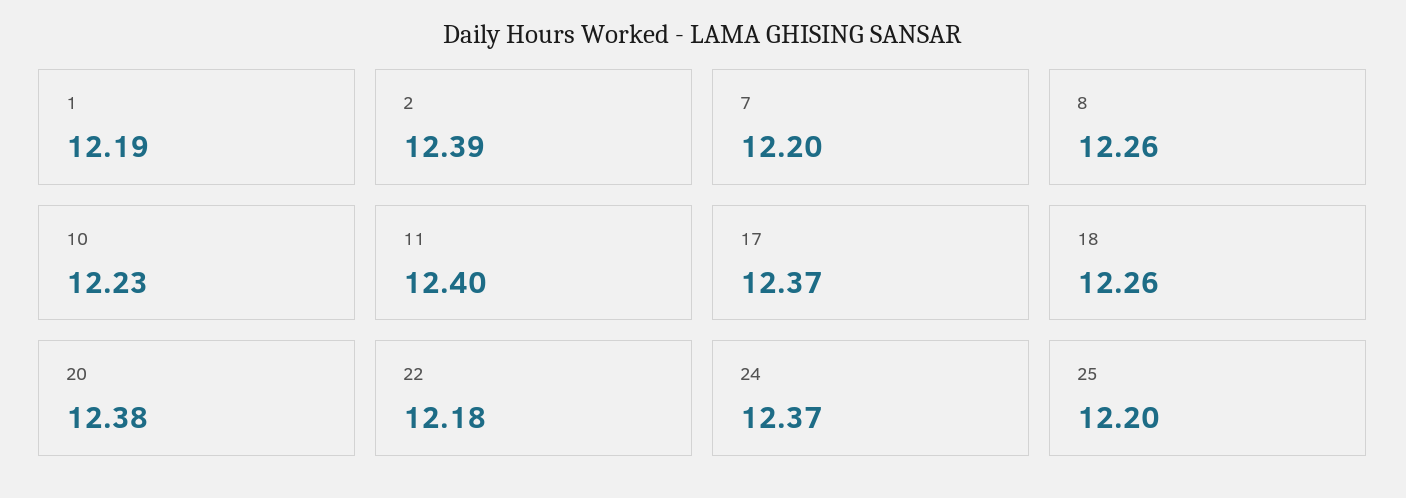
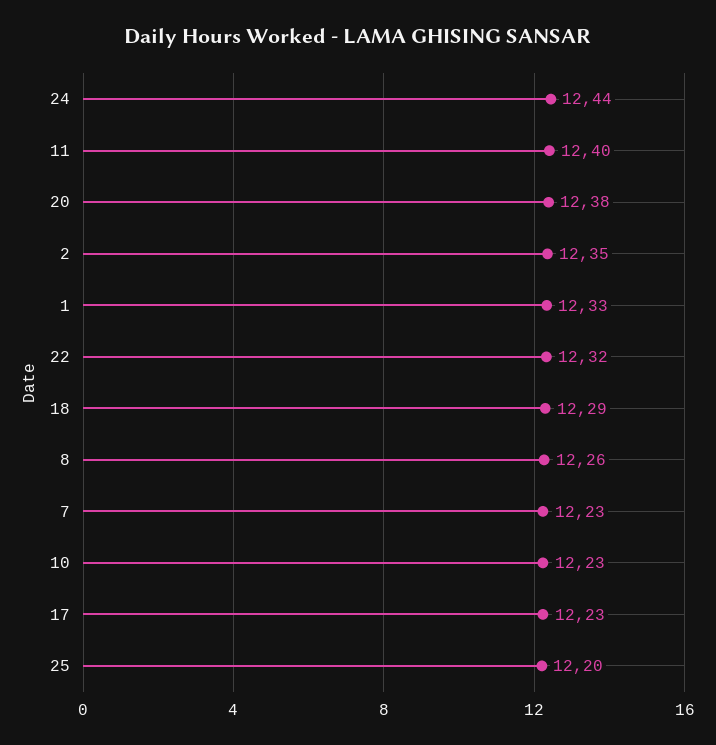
1: 12.19 -> 12.33
2: 12.39 -> 12.35
7: 12.2 -> 12.23
17: 12.37 -> 12.23
18: 12.26 -> 12.29
22: 12.18 -> 12.32
24: 12.37 -> 12.44

